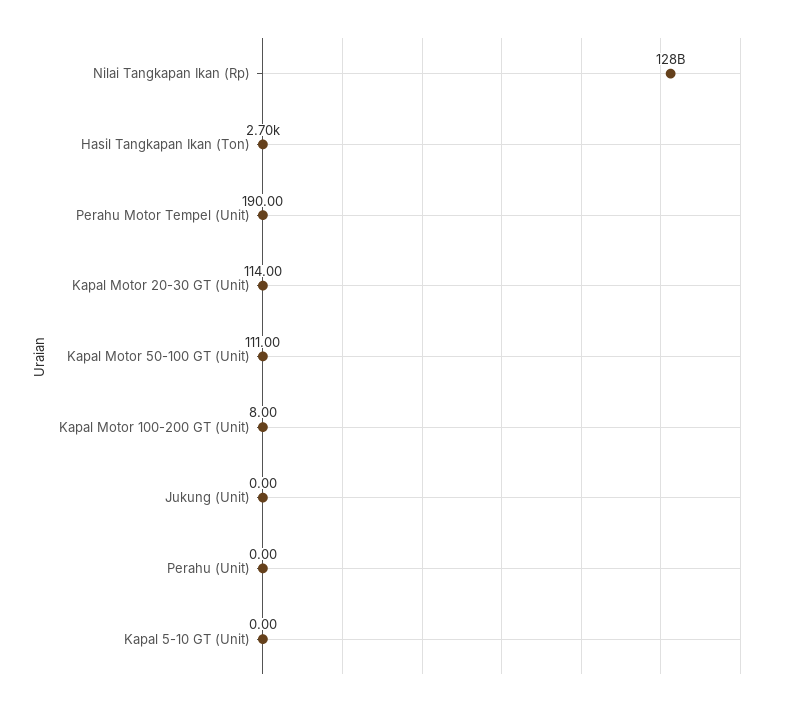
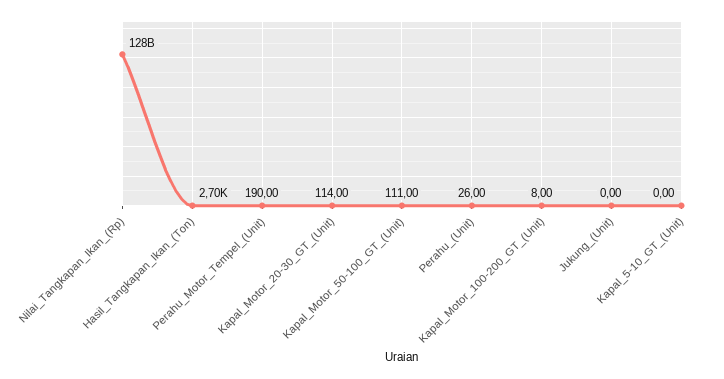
Perahu (Unit): 0 -> 26

